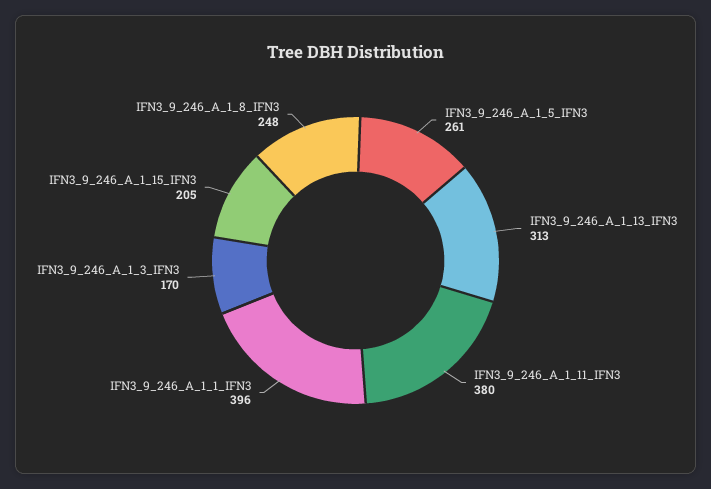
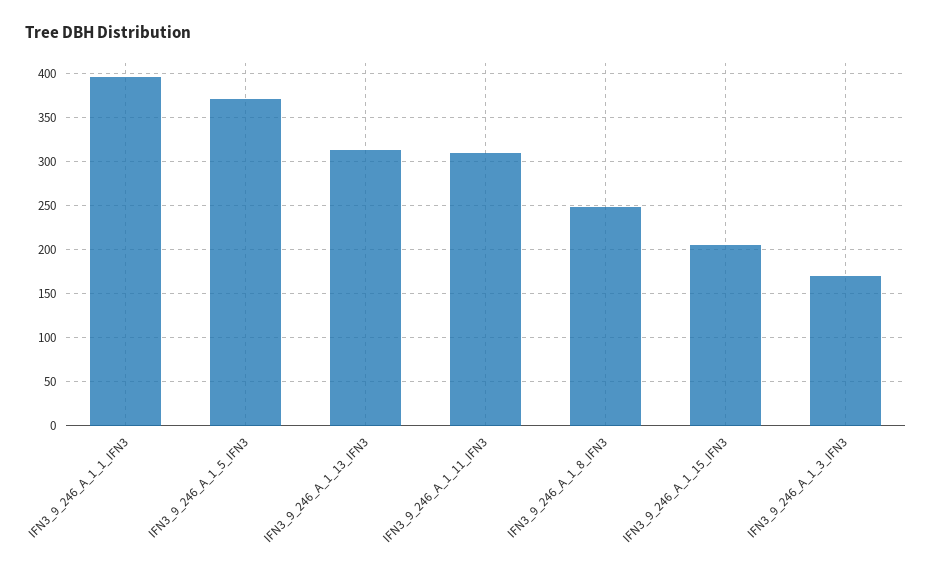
IFN3_9_246_A_1_5_IFN3: 261 -> 370
IFN3_9_246_A_1_11_IFN3: 380 -> 310

